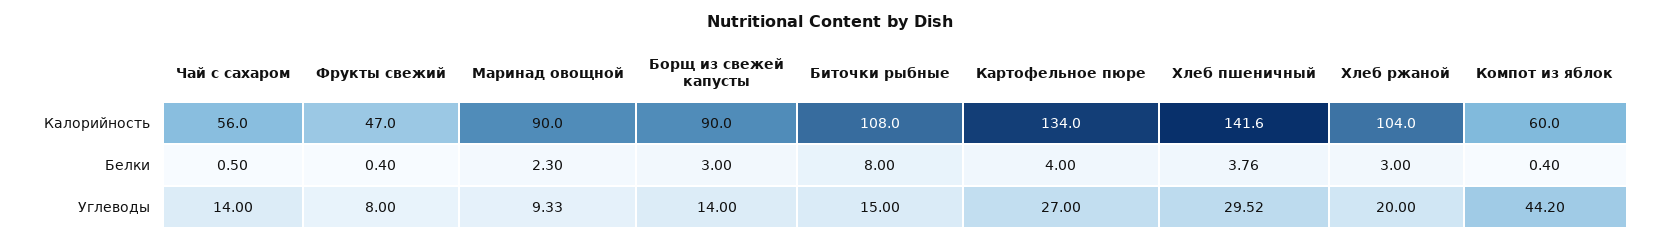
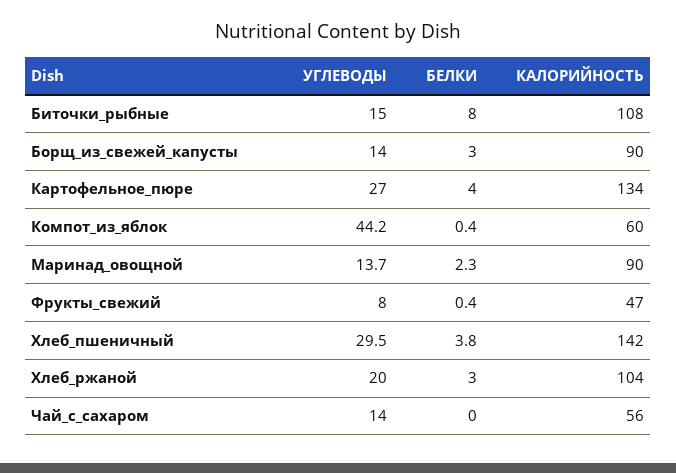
Чай с сахаром, Белки: 0.5 -> 0
Маринад овощной, Углеводы: 9.33 -> 13.7

